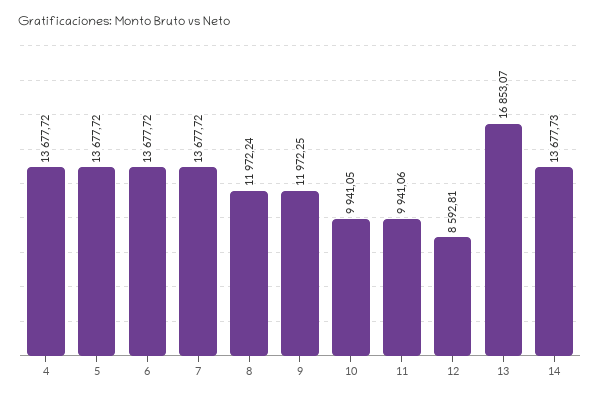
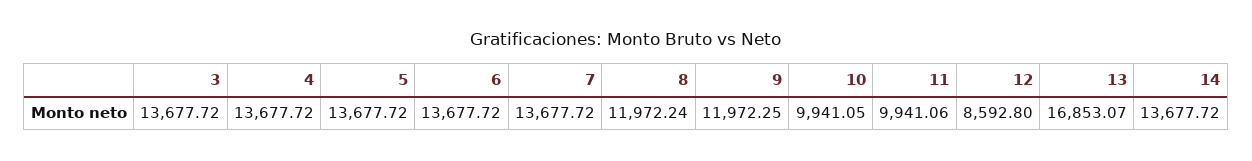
12: 8592.81 -> 8592.8
14: 13677.73 -> 13677.72
3: none -> 13677.72

